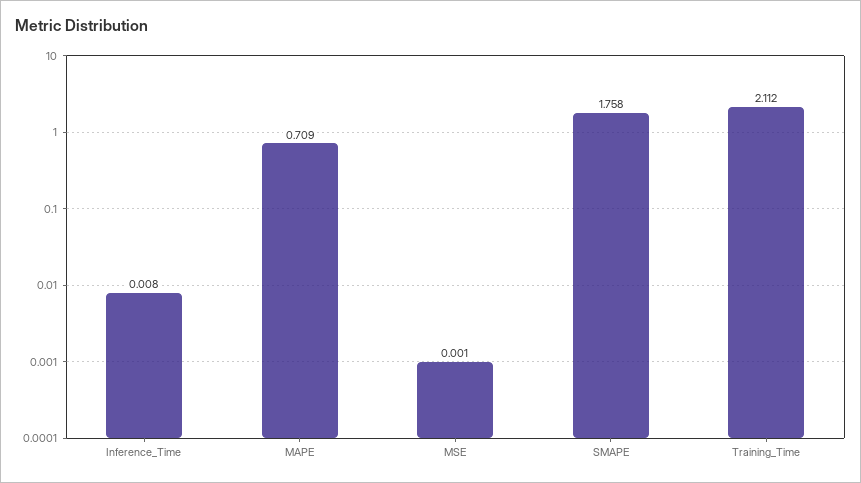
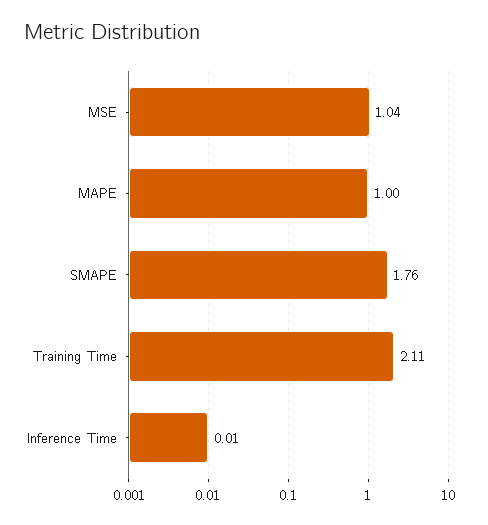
MAPE: 0.709 -> 1
MSE: 0.001 -> 1.04

